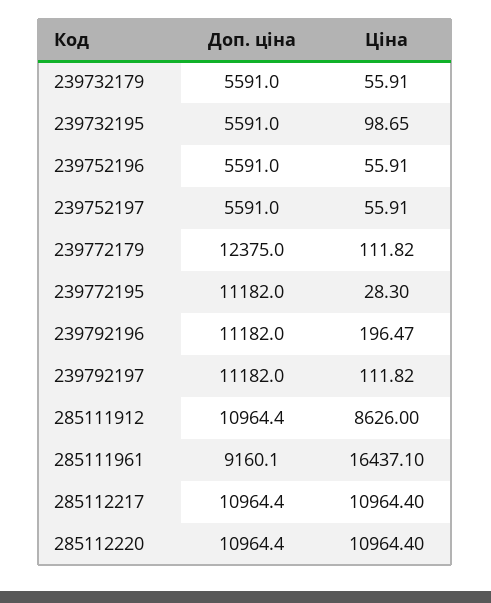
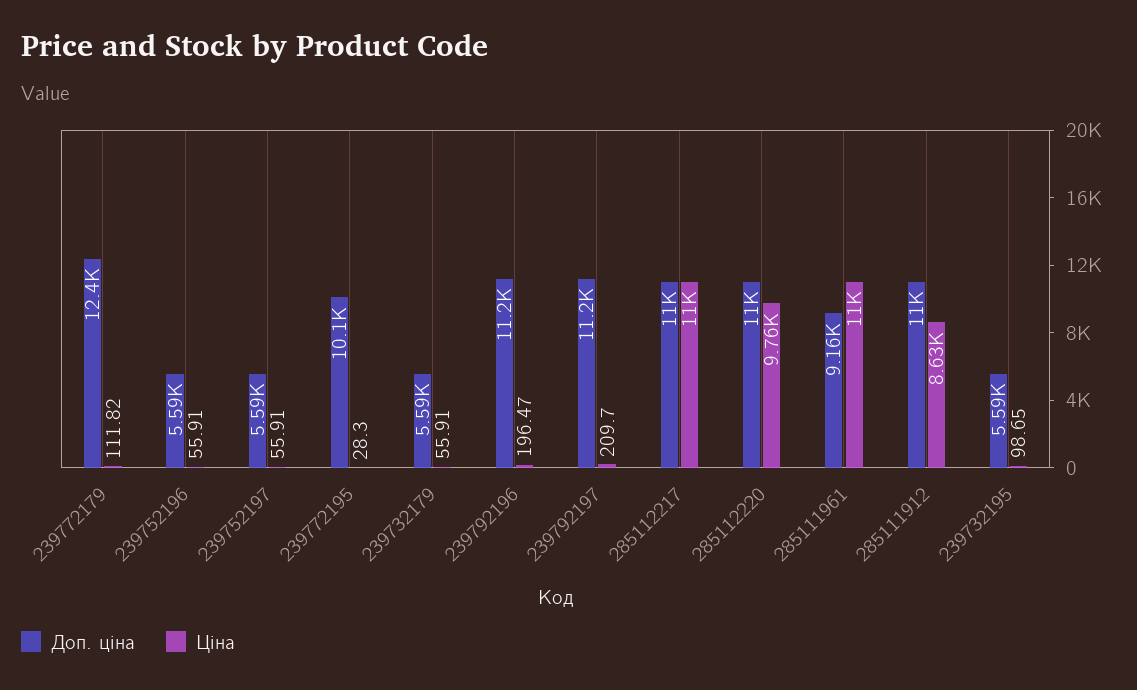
Доп. ціна, 239772195: 11182 -> 10100
Ціна, 239792197: 111.82 -> 209.7
Ціна, 285111961: 16437.1 -> 11000
Ціна, 285112220: 10964.4 -> 9760

